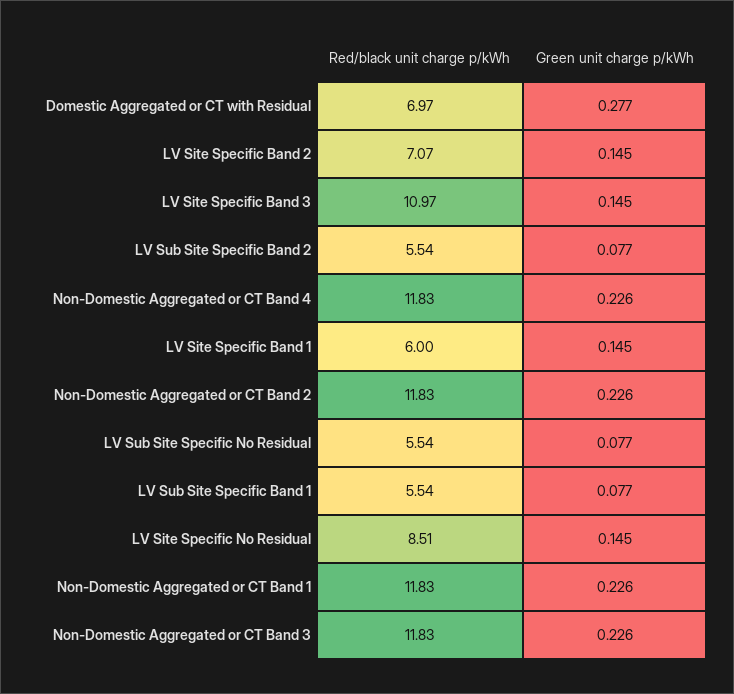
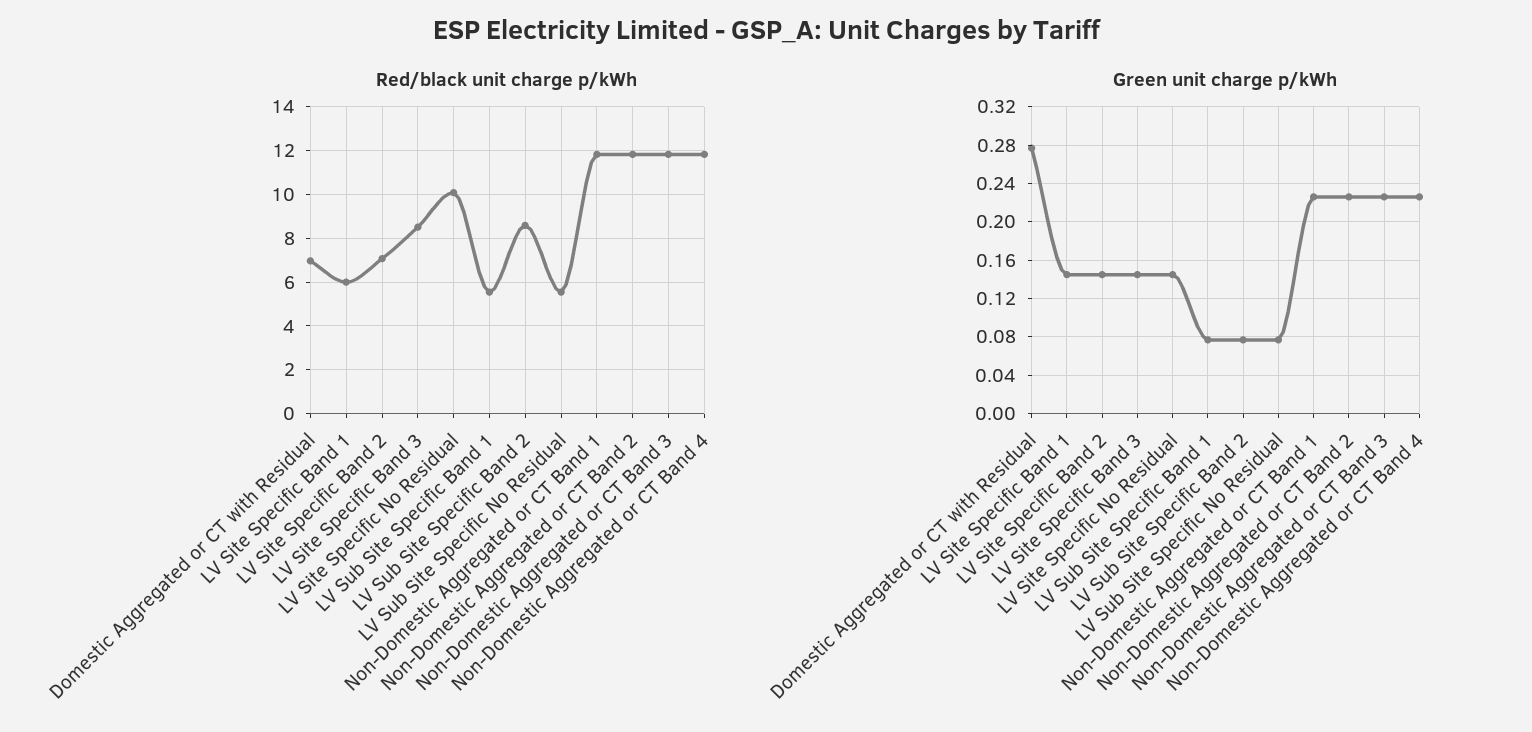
Red/black unit charge p/kWh, LV Site Specific Band 3: 10.97 -> 8.5
Red/black unit charge p/kWh, LV Sub Site Specific Band 2: 5.54 -> 8.5
Red/black unit charge p/kWh, LV Site Specific No Residual: 8.51 -> 10

